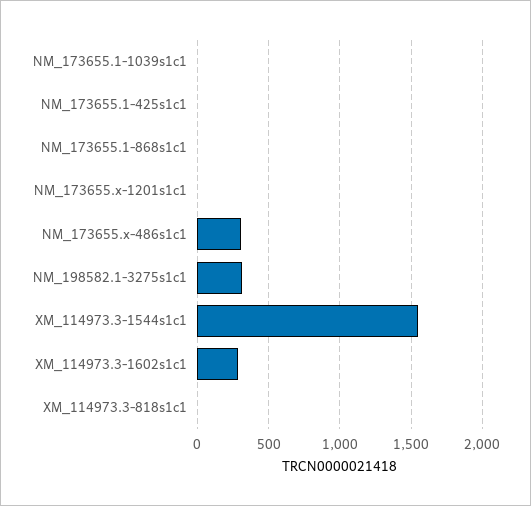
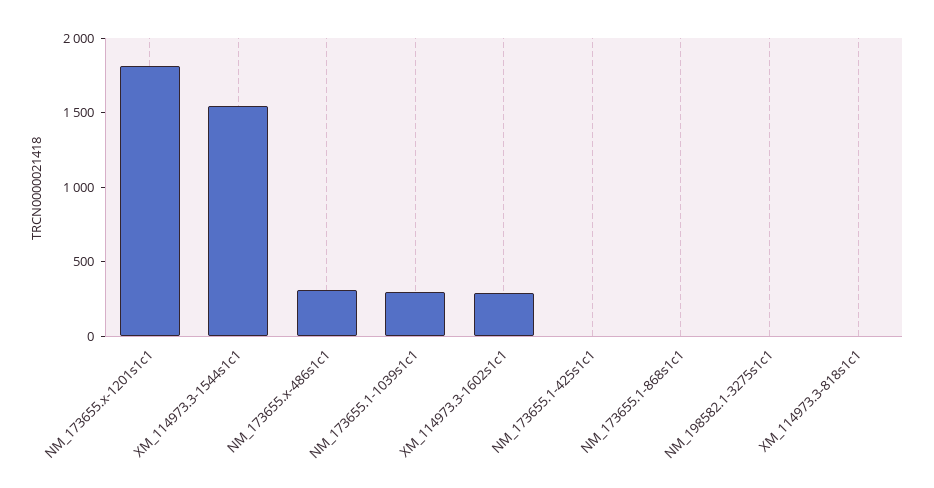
NM_173655.1-1039s1c1: 0 -> 300
NM_173655.x-1201s1c1: 0 -> 1800
NM_198582.1-3275s1c1: 300 -> 0

